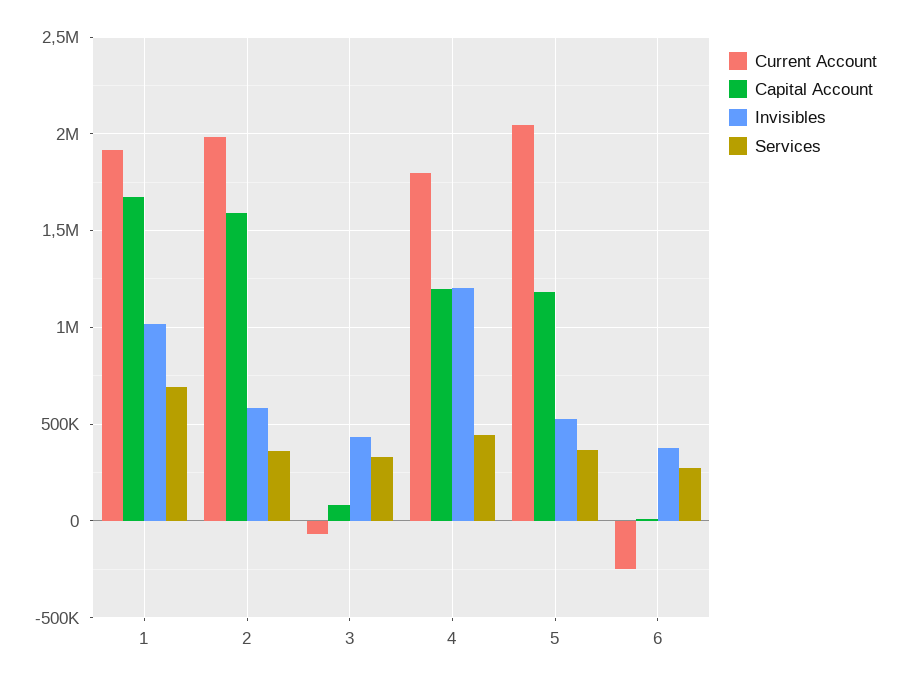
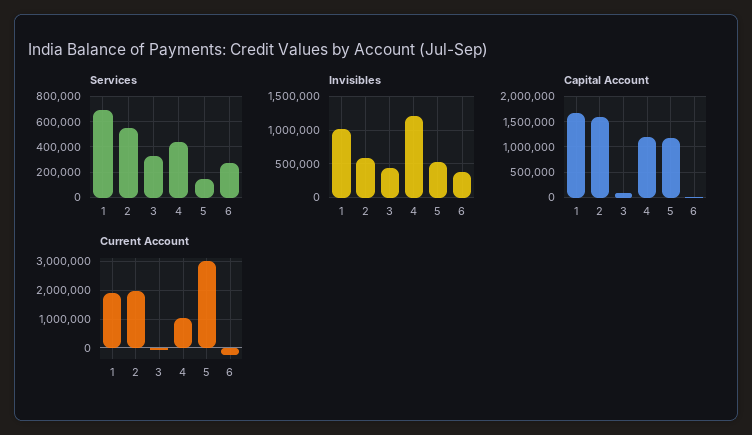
Services, 2: 350000 -> 550000
Current Account, 4: 1800000 -> 1000000
Current Account, 5: 2050000 -> 3000000
Services, 5: 350000 -> 150000

